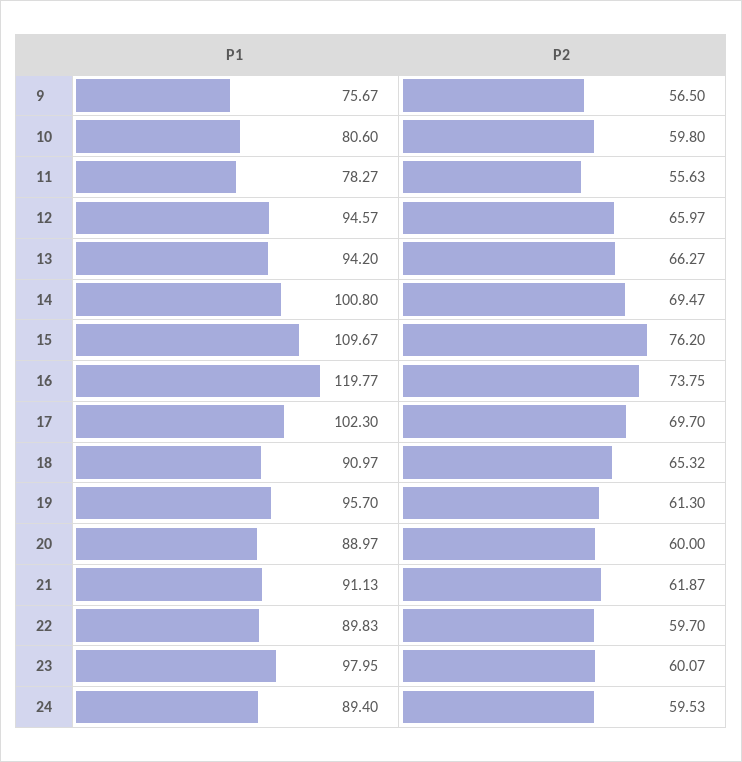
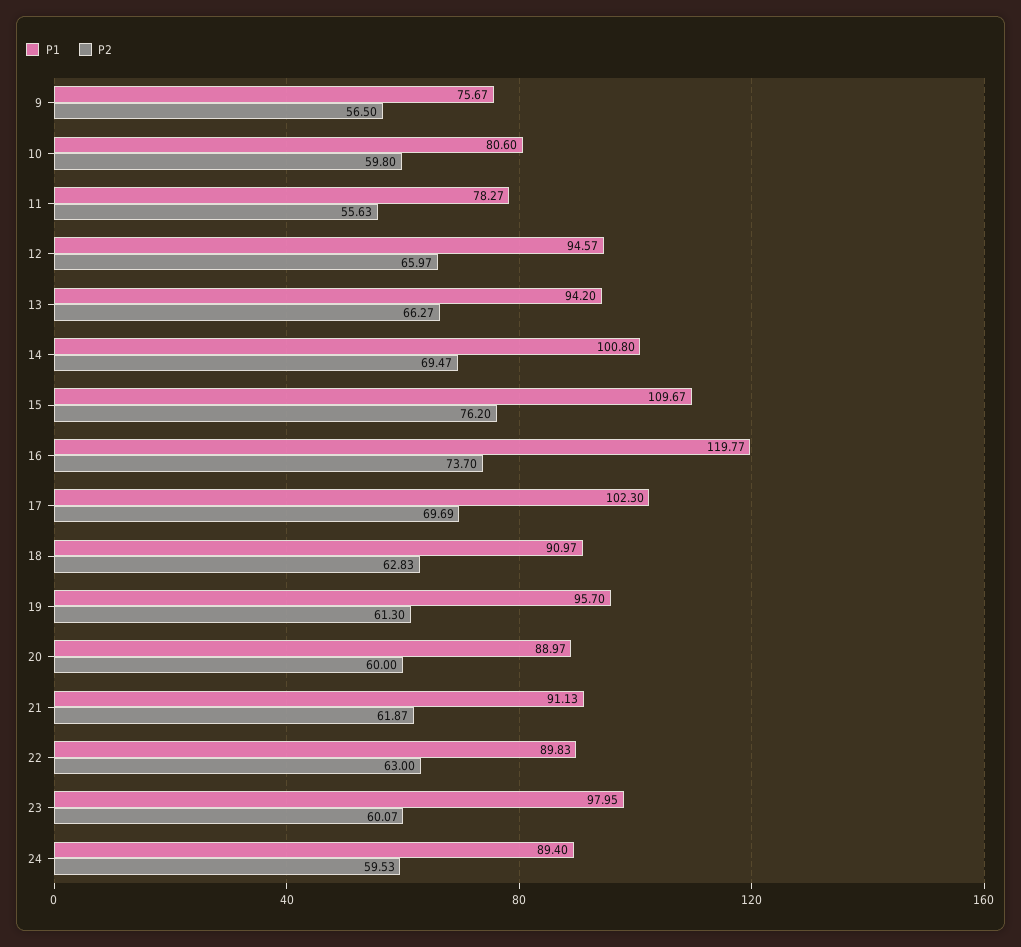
P2, 16: 73.75 -> 73.7
P2, 17: 69.7 -> 69.69
P2, 18: 65.32 -> 62.83
P2, 22: 59.7 -> 63

